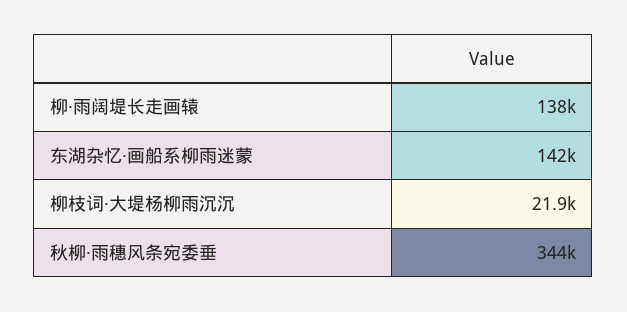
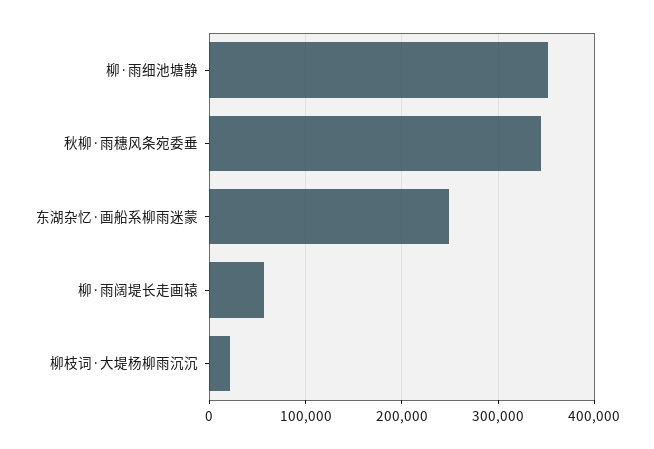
柳·雨阔堤长走画辕: 138000 -> 60000
东湖杂忆·画船系柳雨迷蒙: 142000 -> 250000
柳·雨细池塘静: none -> 350000

